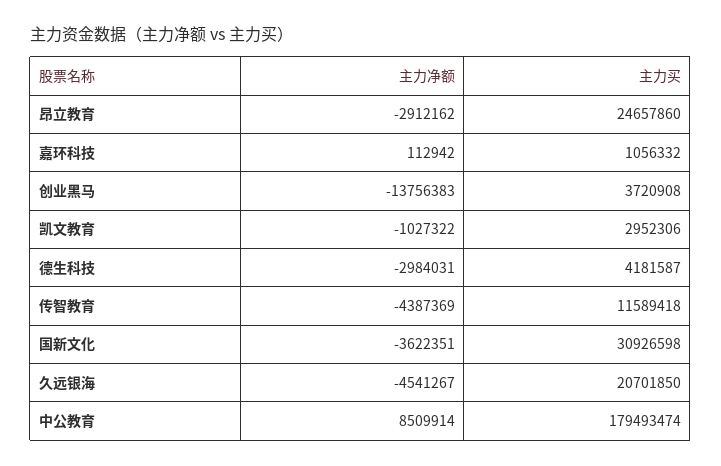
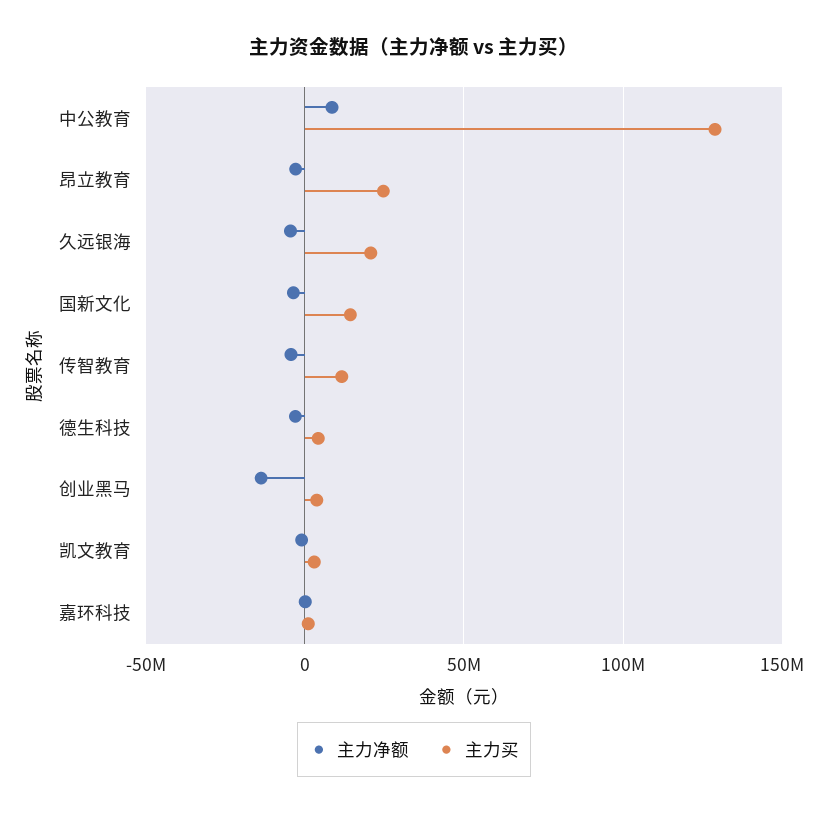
主力买, 国新文化: 30926598 -> 15000000
主力买, 中公教育: 179493474 -> 130000000

